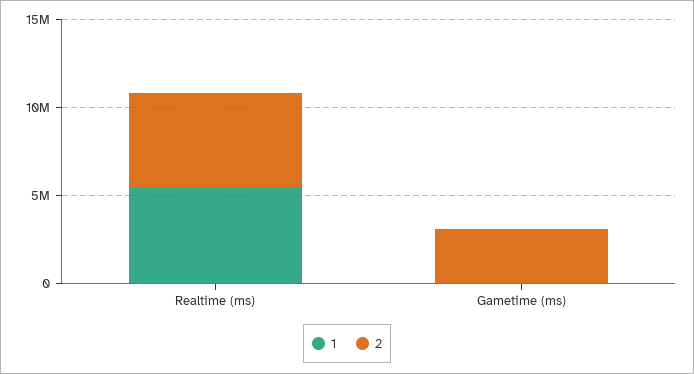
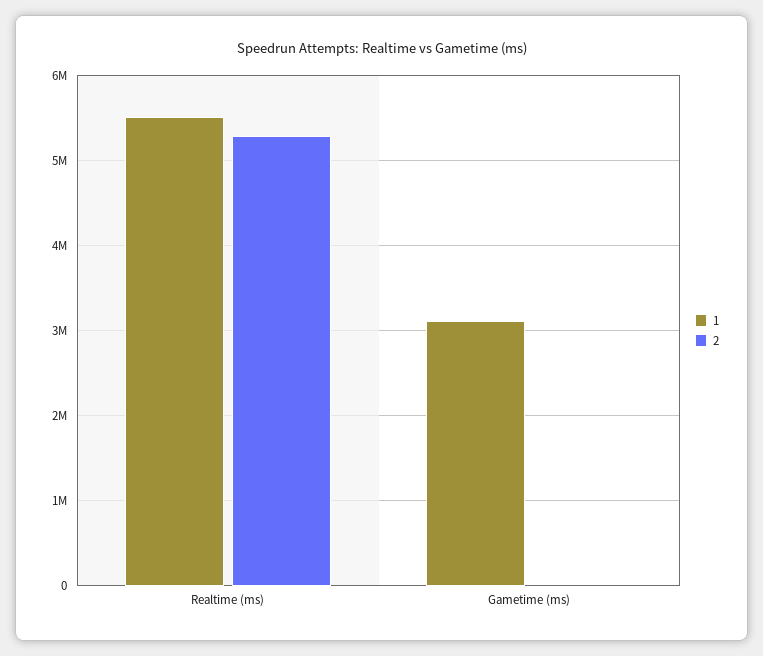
1, Gametime (ms): 0 -> 3100000
2, Gametime (ms): 3000000 -> 0

